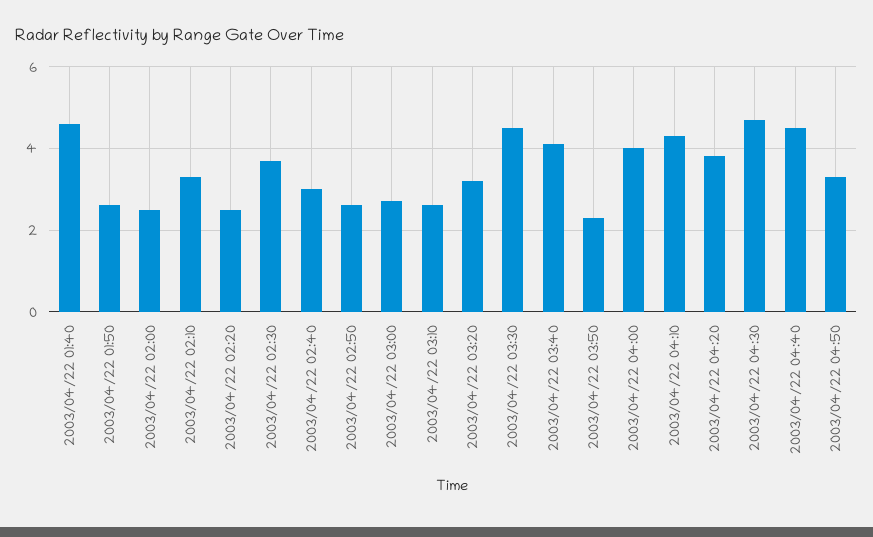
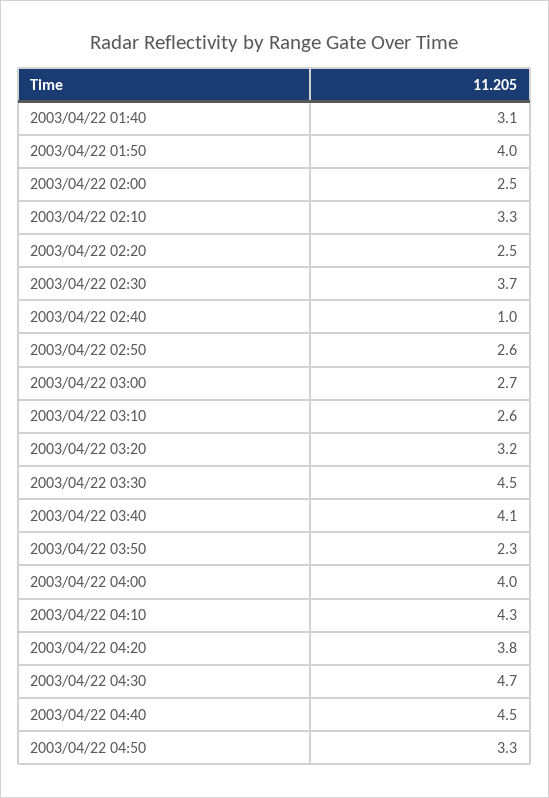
2003/04/22 01:40: 4.5 -> 3.1
2003/04/22 01:50: 2.5 -> 4
2003/04/22 02:40: 3 -> 1

